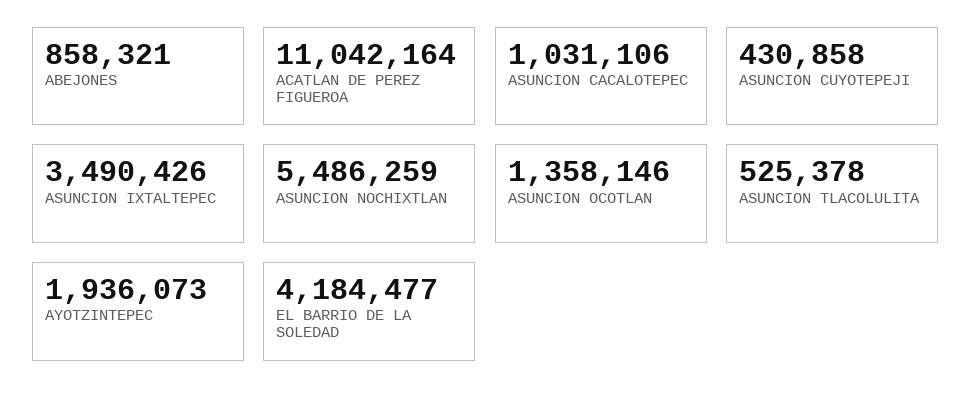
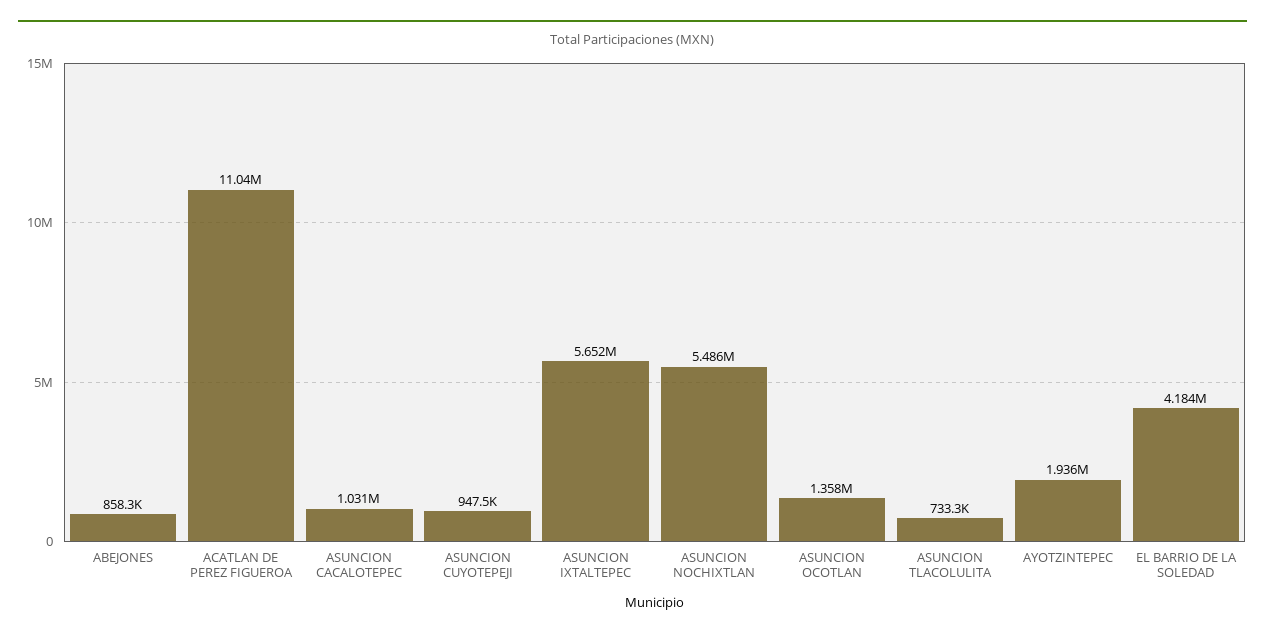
ASUNCION CUYOTEPEJI: 430858 -> 947500
ASUNCION IXTALTEPEC: 3490426 -> 5652000
ASUNCION TLACOLULITA: 525378 -> 733300

